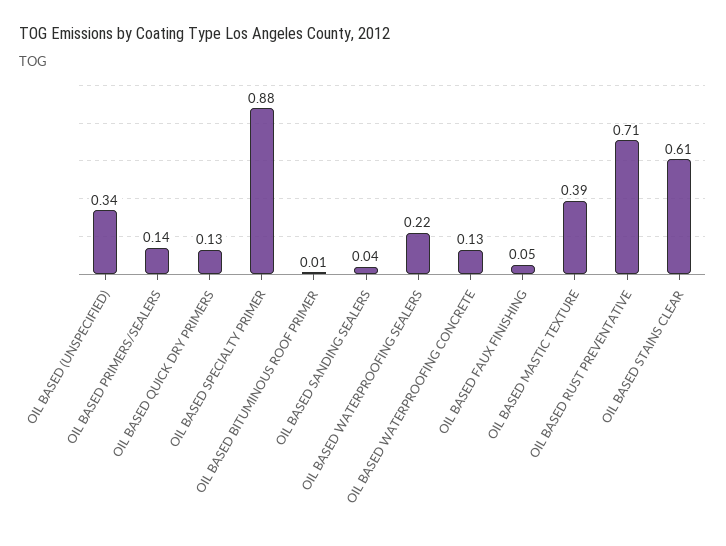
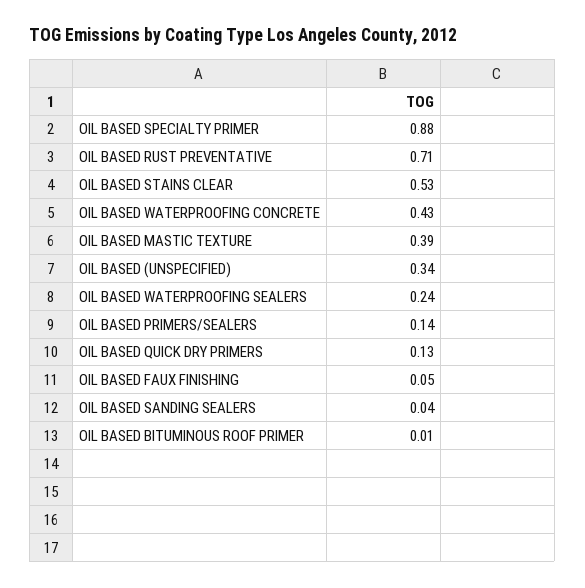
OIL BASED WATERPROOFING SEALERS: 0.22 -> 0.24
OIL BASED WATERPROOFING CONCRETE: 0.13 -> 0.43
OIL BASED STAINS CLEAR: 0.61 -> 0.53

